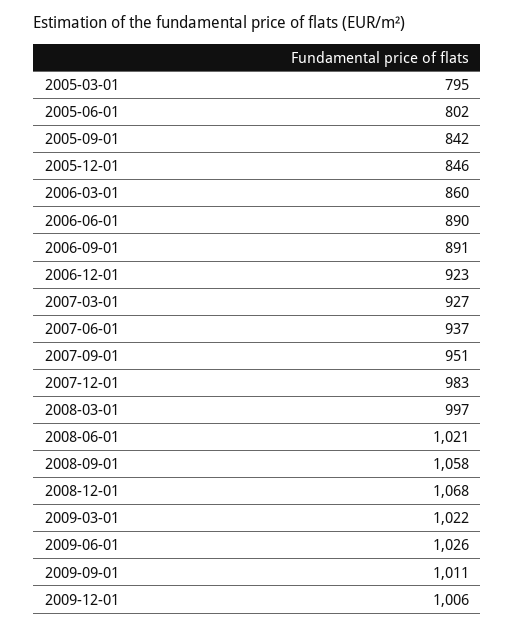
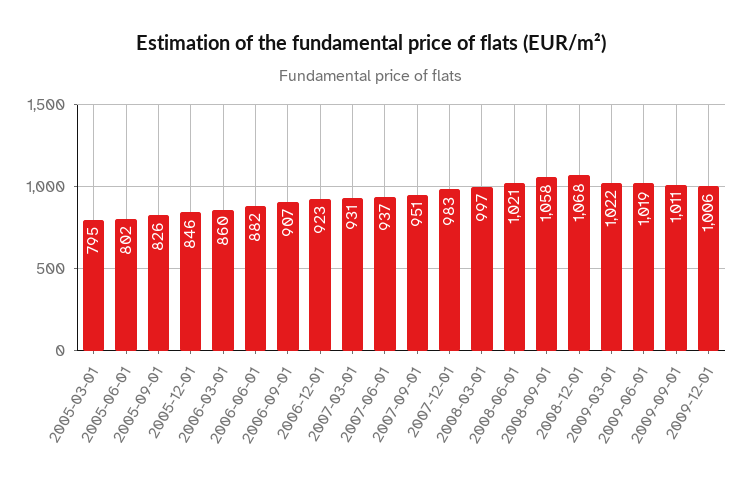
2005-09-01: 842 -> 826
2006-06-01: 890 -> 882
2006-09-01: 891 -> 907
2007-03-01: 927 -> 931
2009-06-01: 1026 -> 1019

